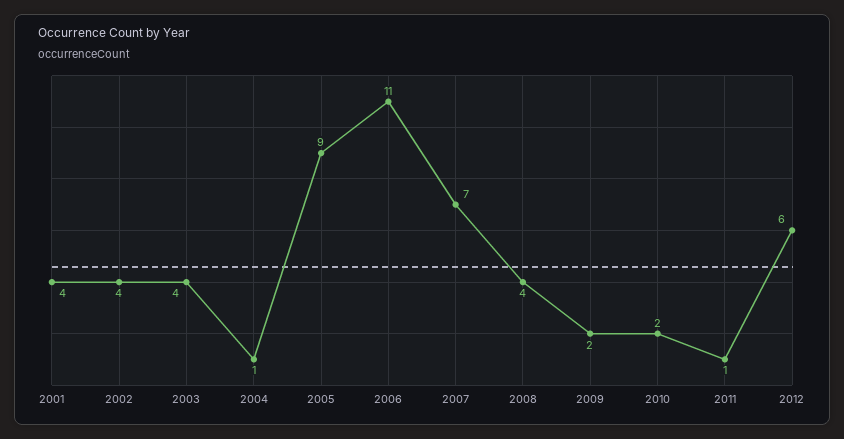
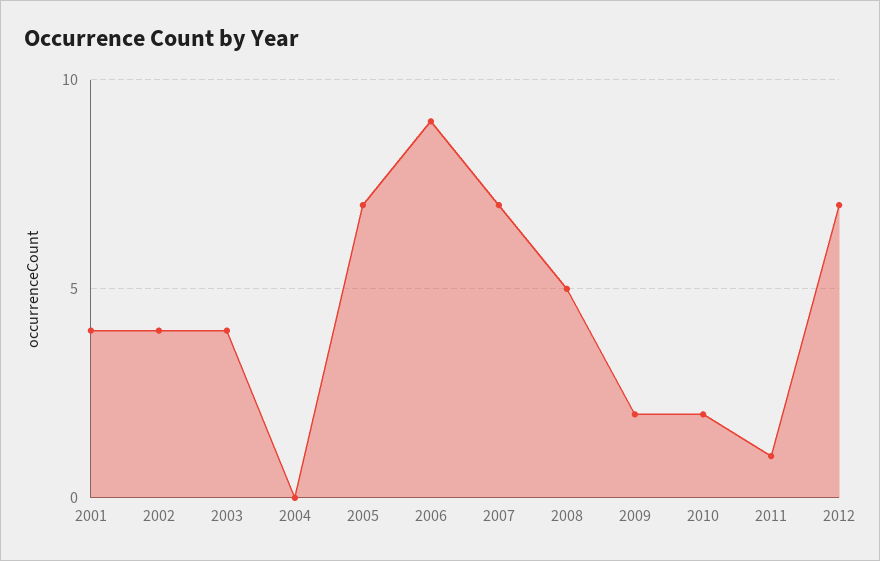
2004: 1 -> 0
2005: 9 -> 7
2006: 11 -> 9
2008: 4 -> 5
2012: 6 -> 7

